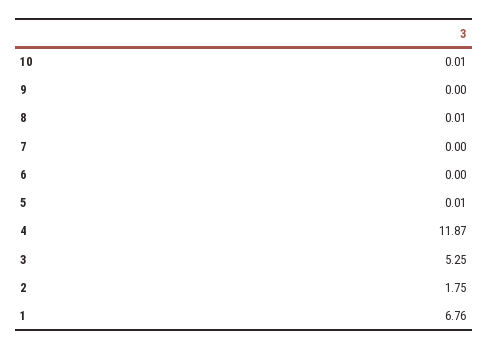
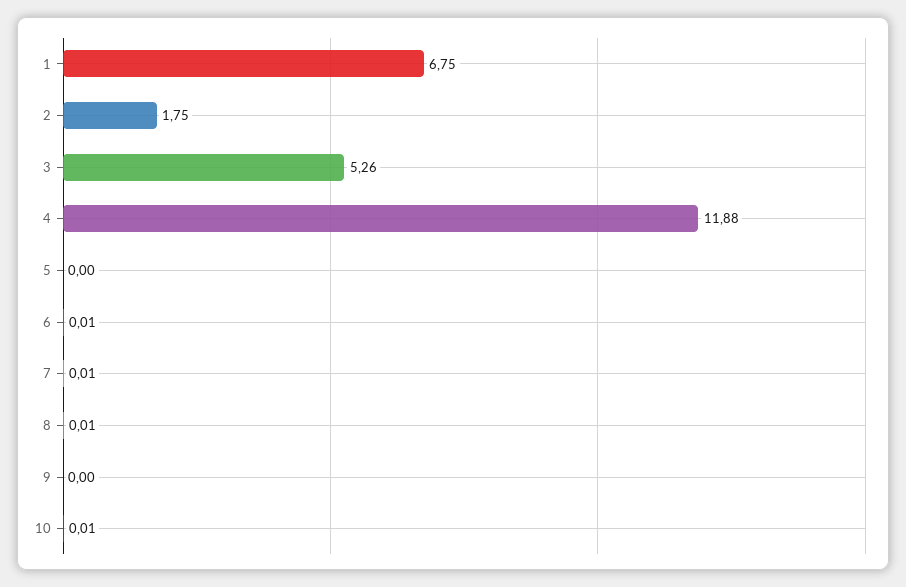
7: 0 -> 0.01
6: 0 -> 0.01
5: 0.01 -> 0
4: 11.87 -> 11.88
3: 5.25 -> 5.26
1: 6.76 -> 6.75

